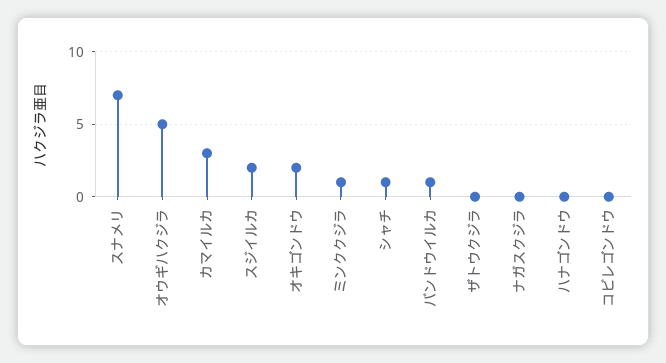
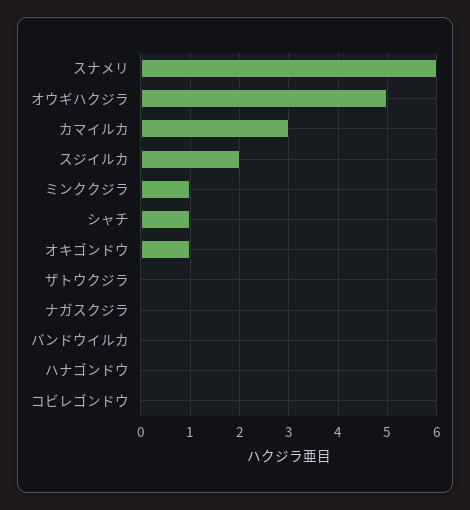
スナメリ: 7 -> 6
オキゴンドウ: 2 -> 1
バンドウイルカ: 1 -> 0

